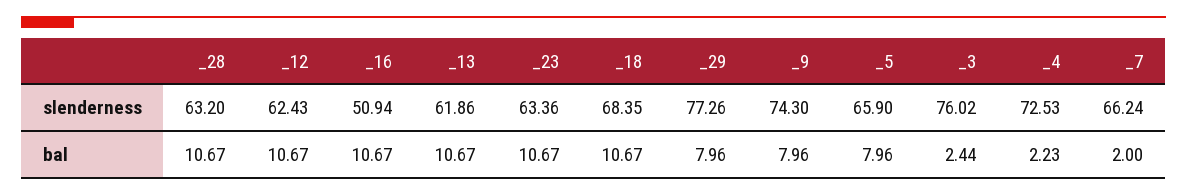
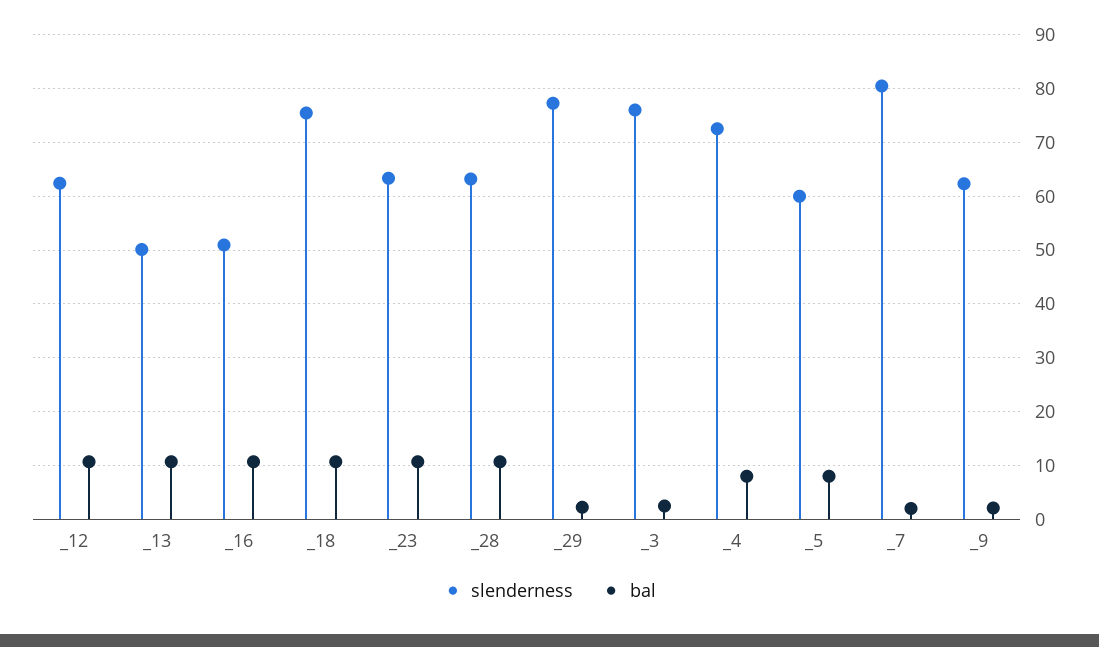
slenderness, _13: 61.86 -> 50
slenderness, _18: 68.35 -> 76
slenderness, _9: 74.3 -> 62
slenderness, _5: 65.9 -> 60
slenderness, _7: 66.24 -> 80
bal, _29: 7.96 -> 2
bal, _9: 7.96 -> 2
bal, _4: 2.23 -> 8

